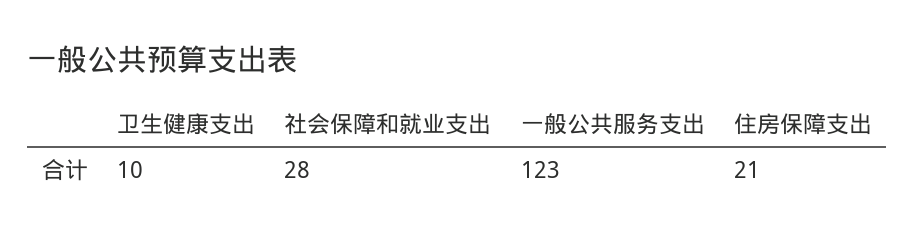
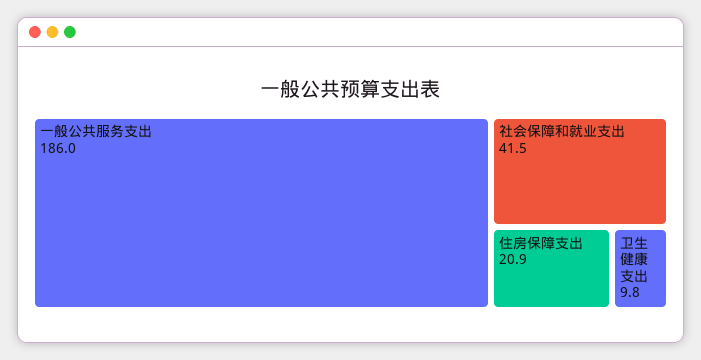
社会保障和就业支出: 28 -> 41.5
一般公共服务支出: 123 -> 186

